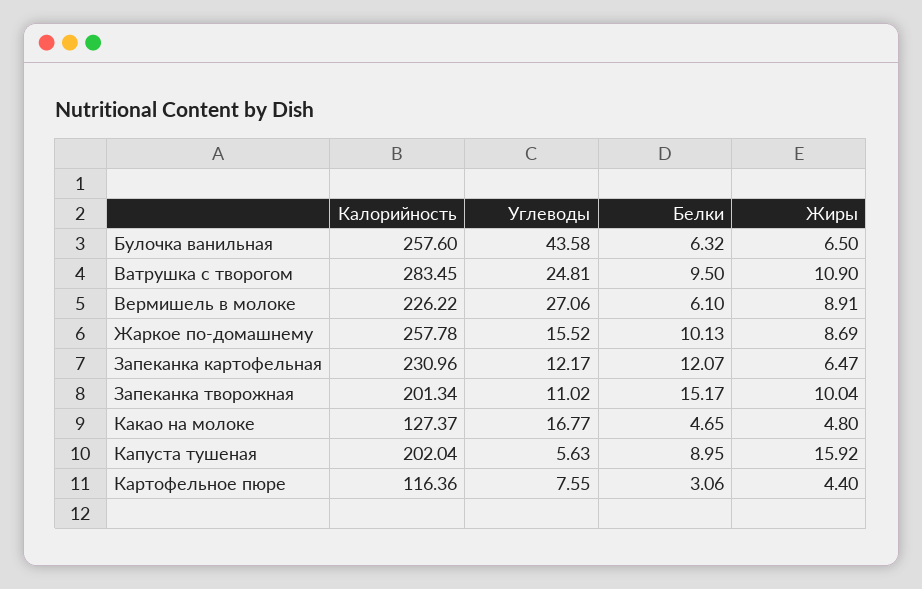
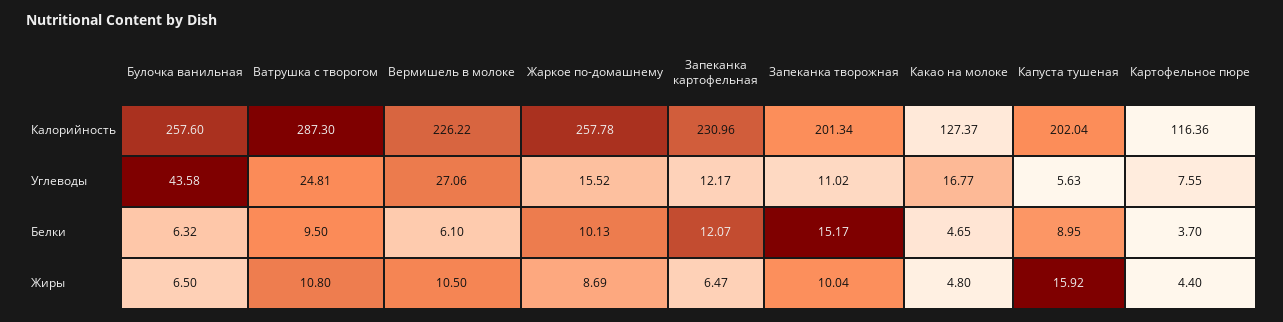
Калорийность, Ватрушка с творогом: 283.45 -> 287.3
Жиры, Ватрушка с творогом: 10.9 -> 10.8
Жиры, Вермишель в молоке: 8.91 -> 10.5
Белки, Картофельное пюре: 3.06 -> 3.7

